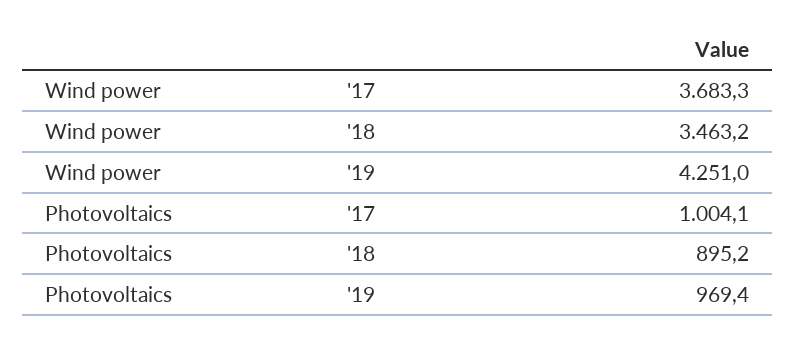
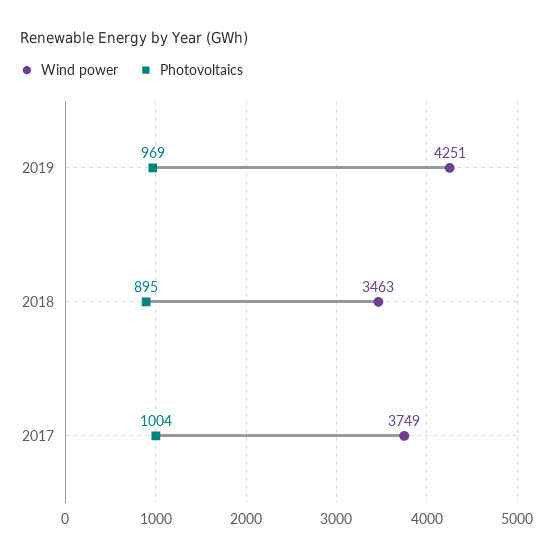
Wind power, '17: 3683.3 -> 3749

